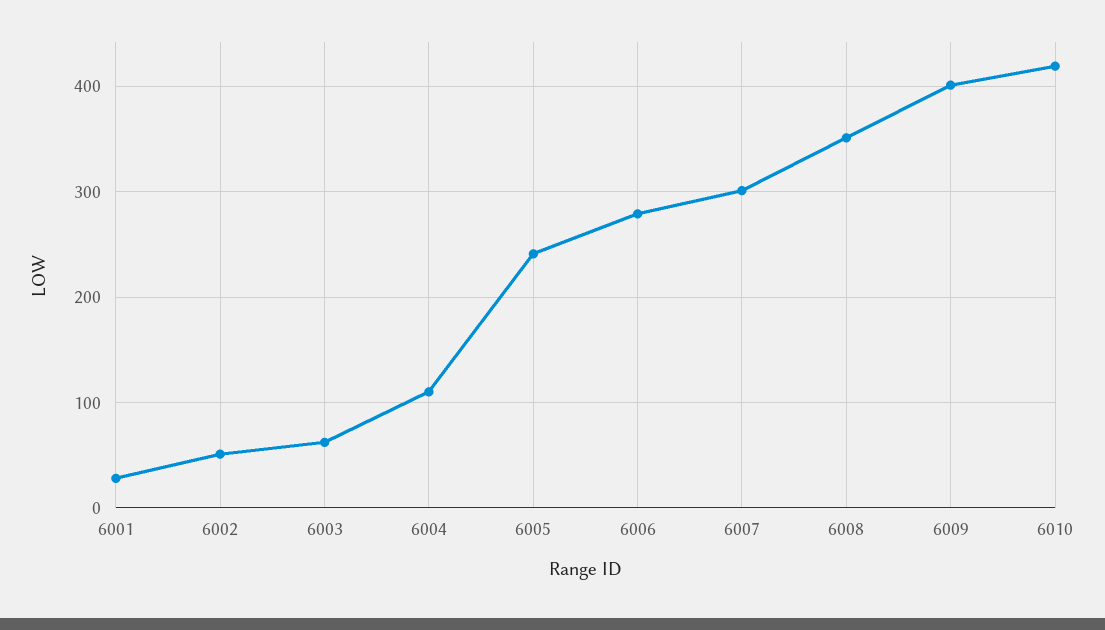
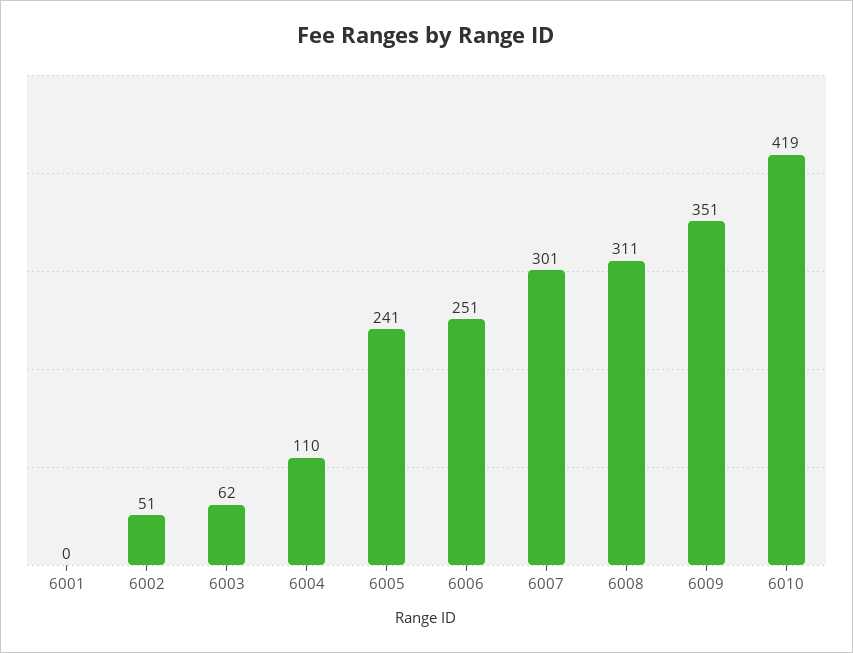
6001: 30 -> 0
6006: 280 -> 251
6008: 350 -> 311
6009: 400 -> 351

